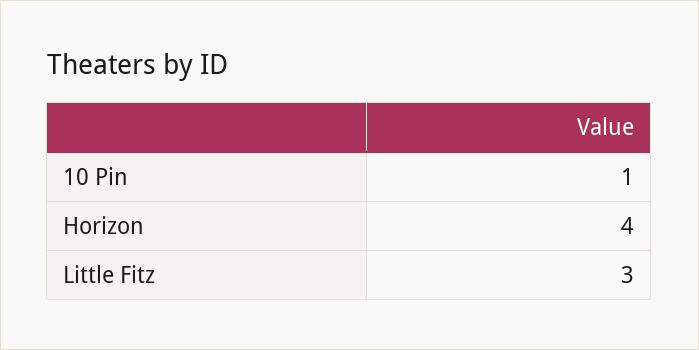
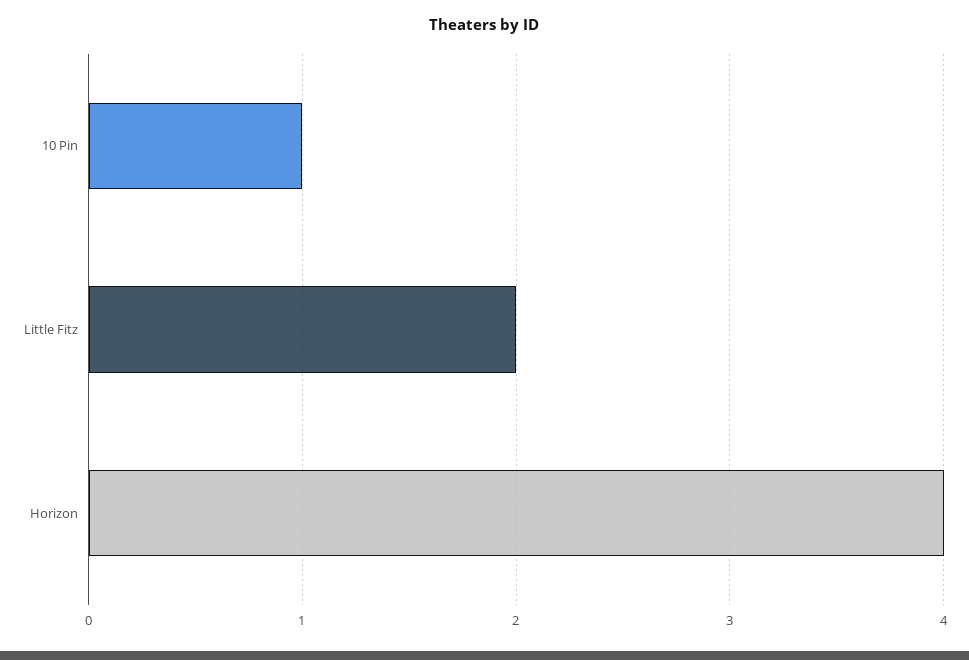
Little Fitz: 3 -> 2

